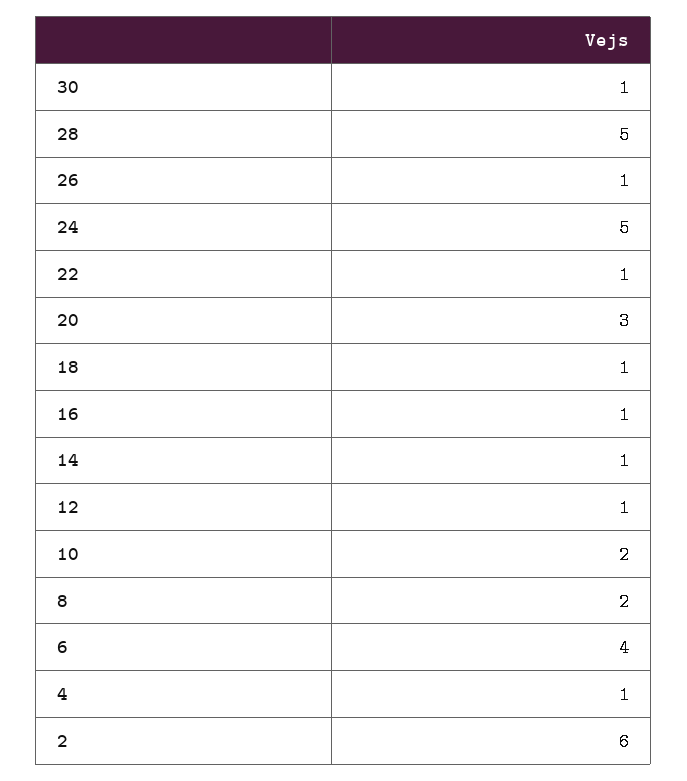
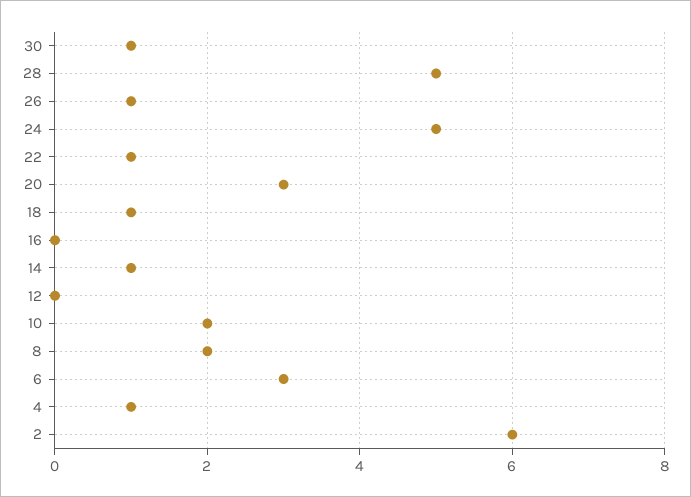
16: 1 -> 0
12: 1 -> 0
6: 4 -> 3

